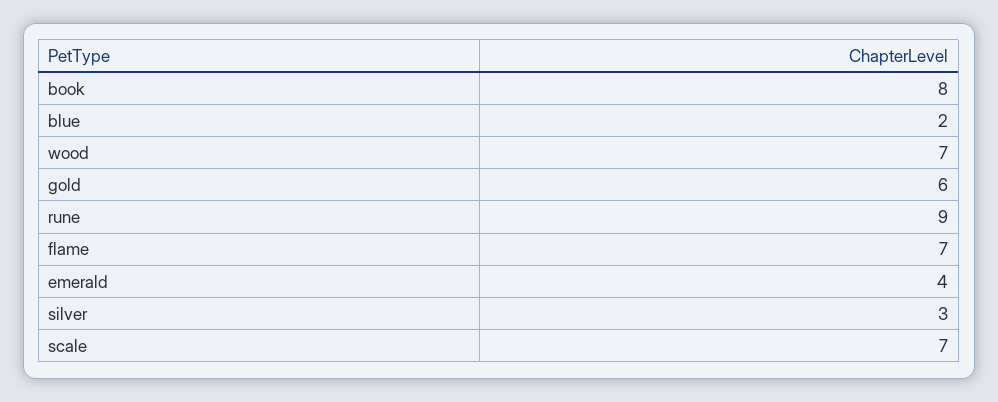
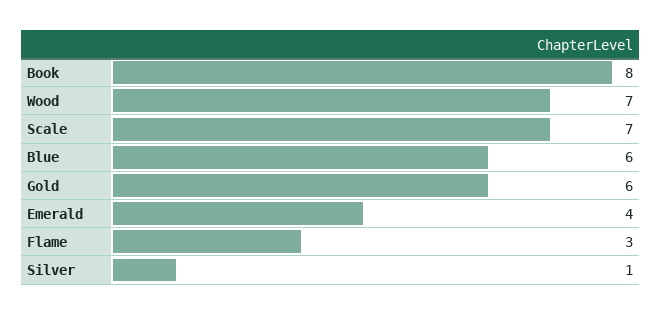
blue: 2 -> 6
rune: 9 -> none
flame: 7 -> 3
silver: 3 -> 1

